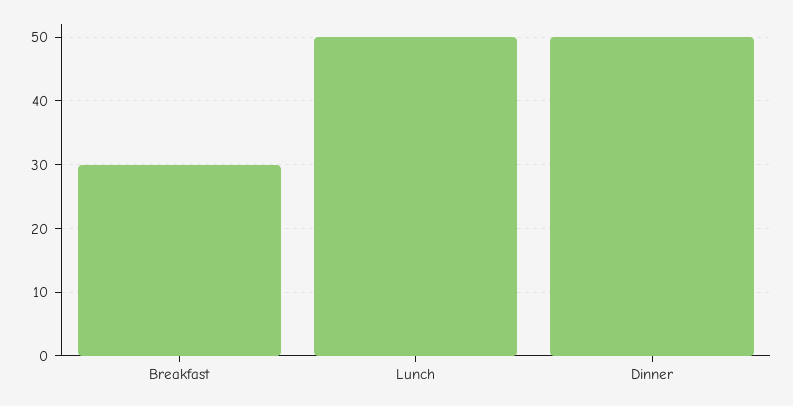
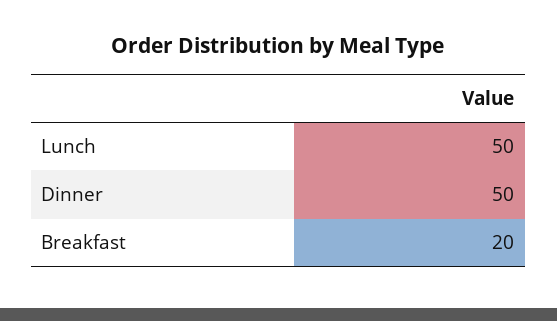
Breakfast: 30 -> 20

